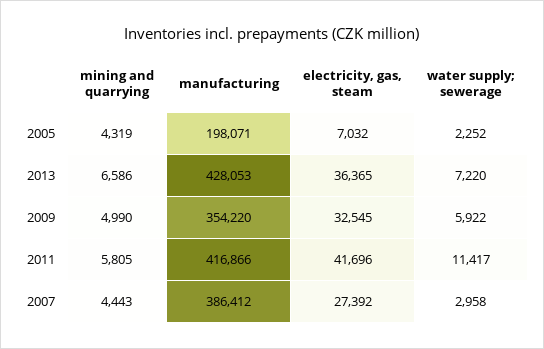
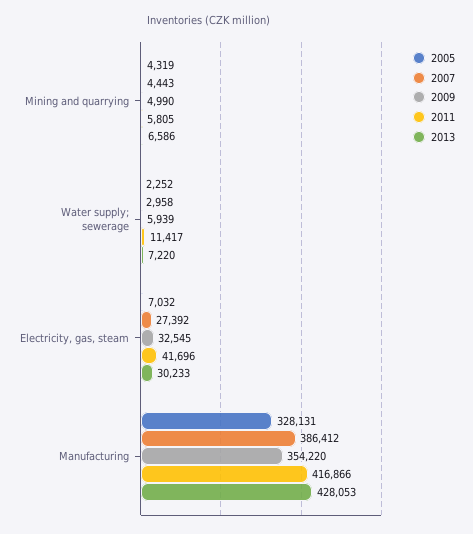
2005, manufacturing: 198071 -> 328131
2013, electricity, gas, steam: 36365 -> 30233
2009, water supply; sewerage: 5922 -> 5939

